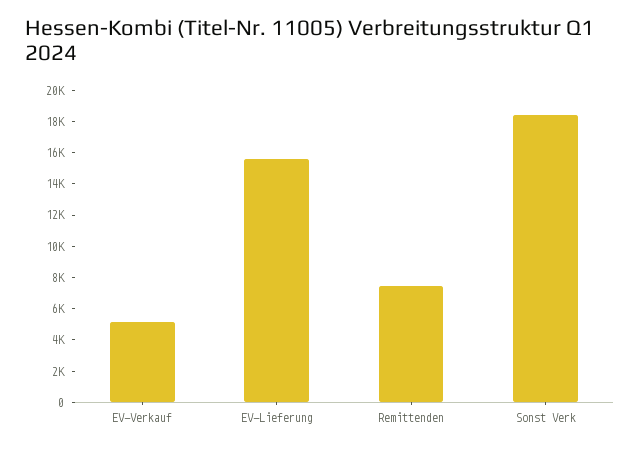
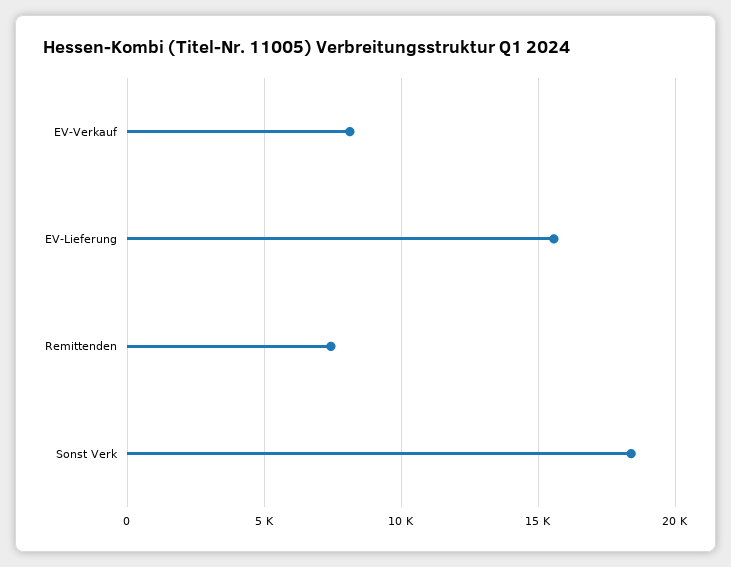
EV-Verkauf: 5000 -> 8000

